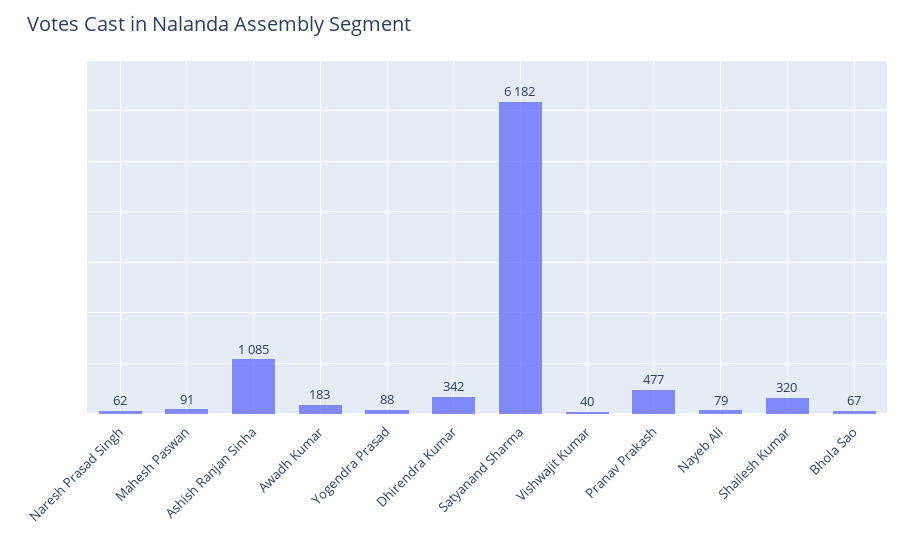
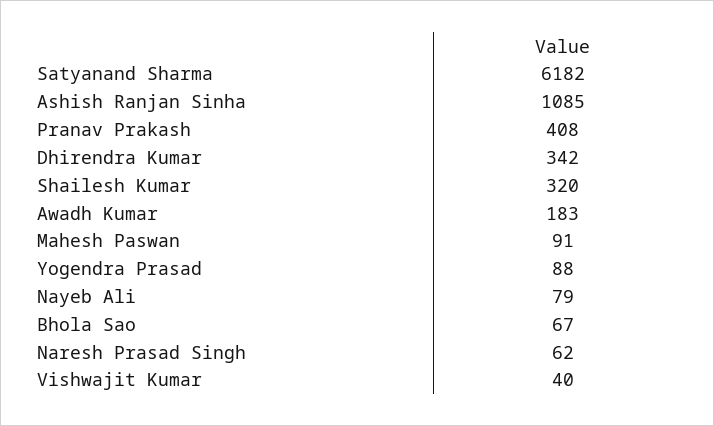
Pranav Prakash: 477 -> 408

